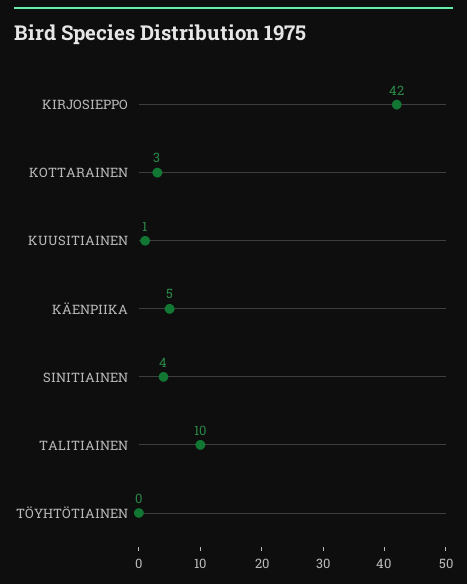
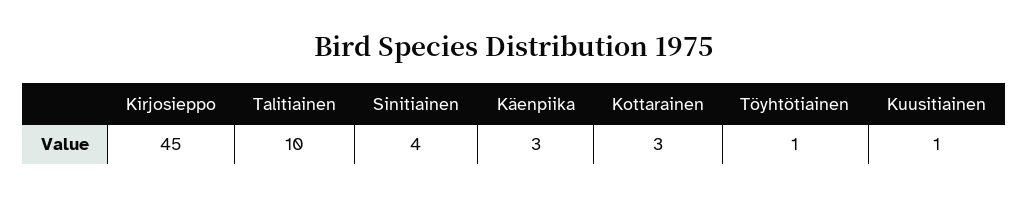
KIRJOSIEPPO: 42 -> 45
KÄENPIIKA: 5 -> 3
TÖYHTÖTIAINEN: 0 -> 1

